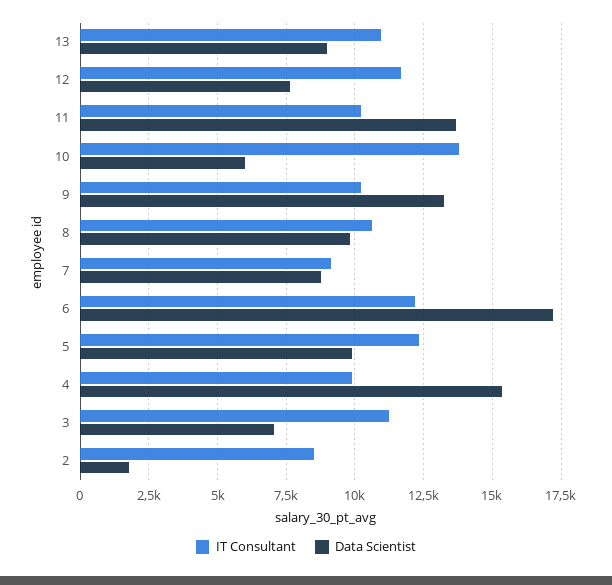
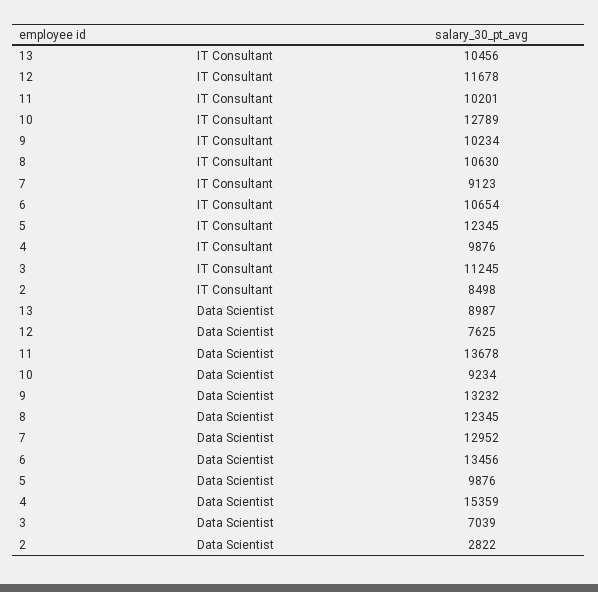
IT Consultant, 13: 11000 -> 10456
IT Consultant, 10: 13750 -> 12789
Data Scientist, 10: 6000 -> 9234
Data Scientist, 8: 9750 -> 12345
Data Scientist, 7: 8750 -> 12952
IT Consultant, 6: 12250 -> 10654
Data Scientist, 6: 17250 -> 13456
Data Scientist, 2: 1750 -> 2822

